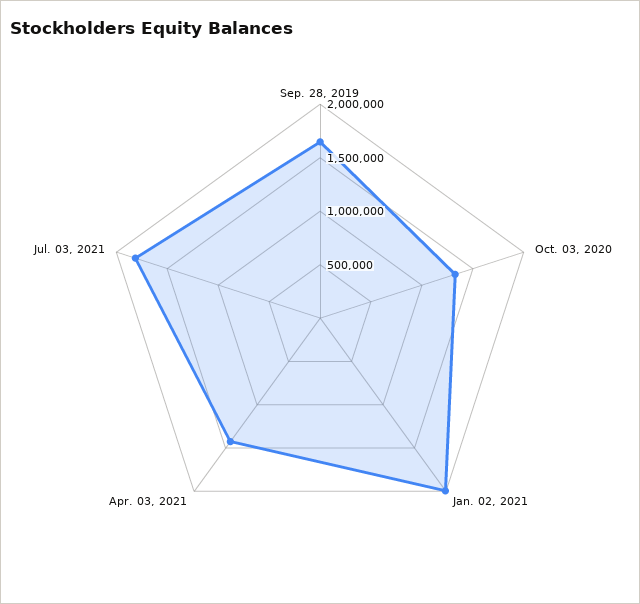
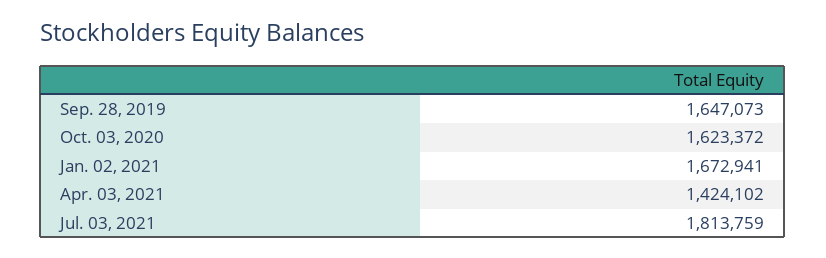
Oct. 03, 2020: 1300000 -> 1623372
Jan. 02, 2021: 2000000 -> 1672941

